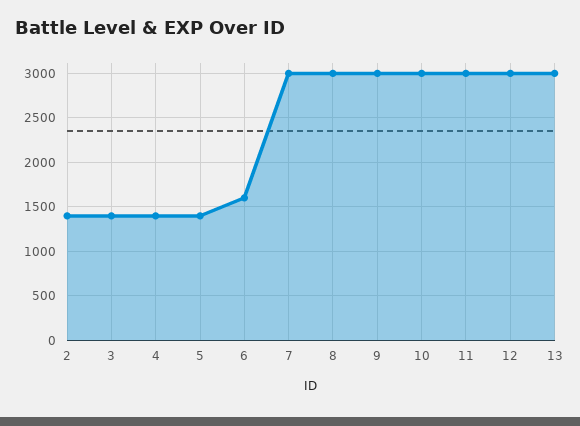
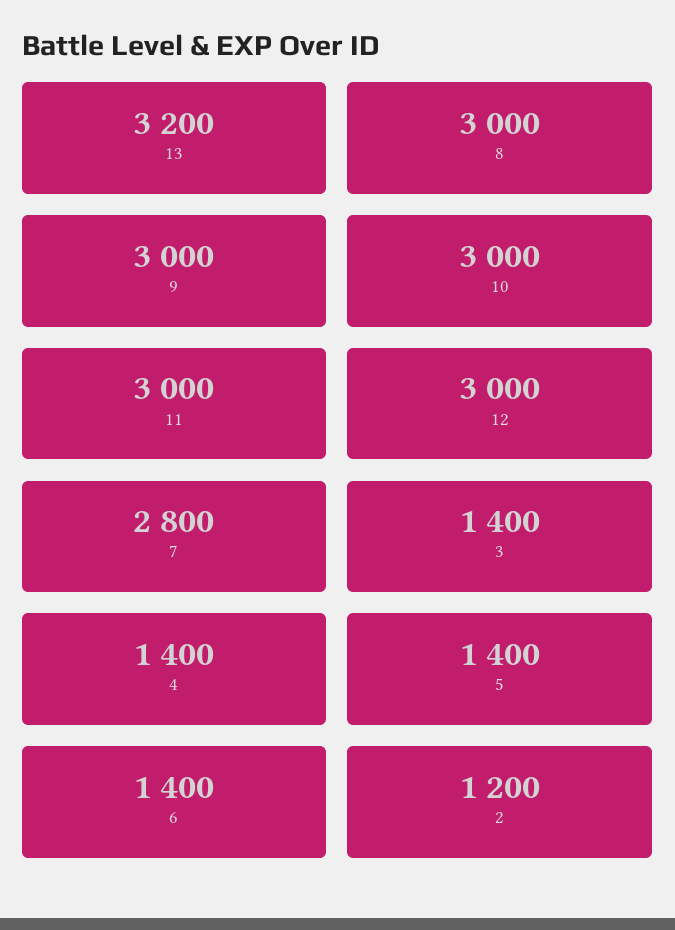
2: 1400 -> 1200
6: 1600 -> 1400
7: 3000 -> 2800
13: 3000 -> 3200

